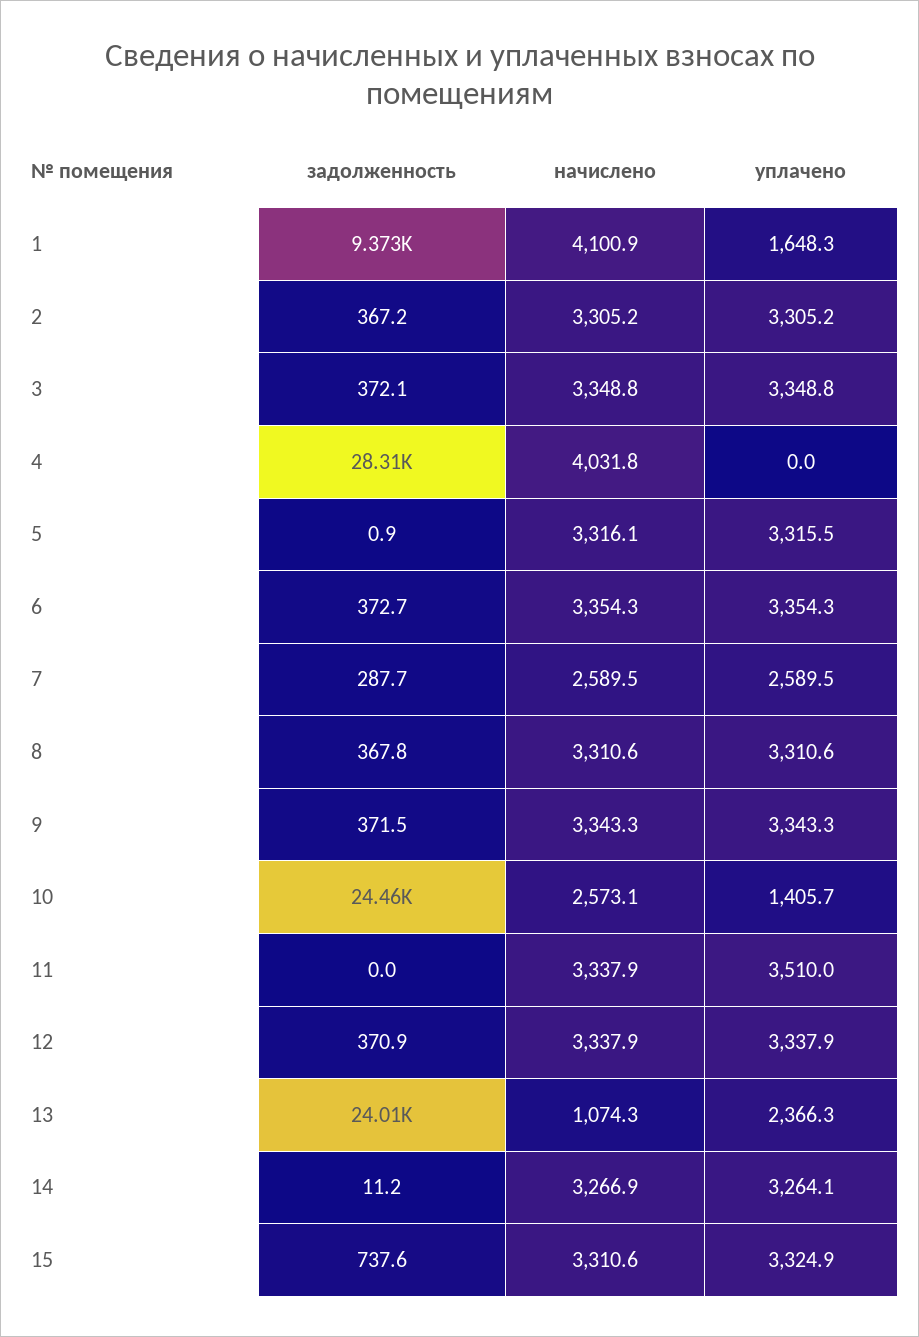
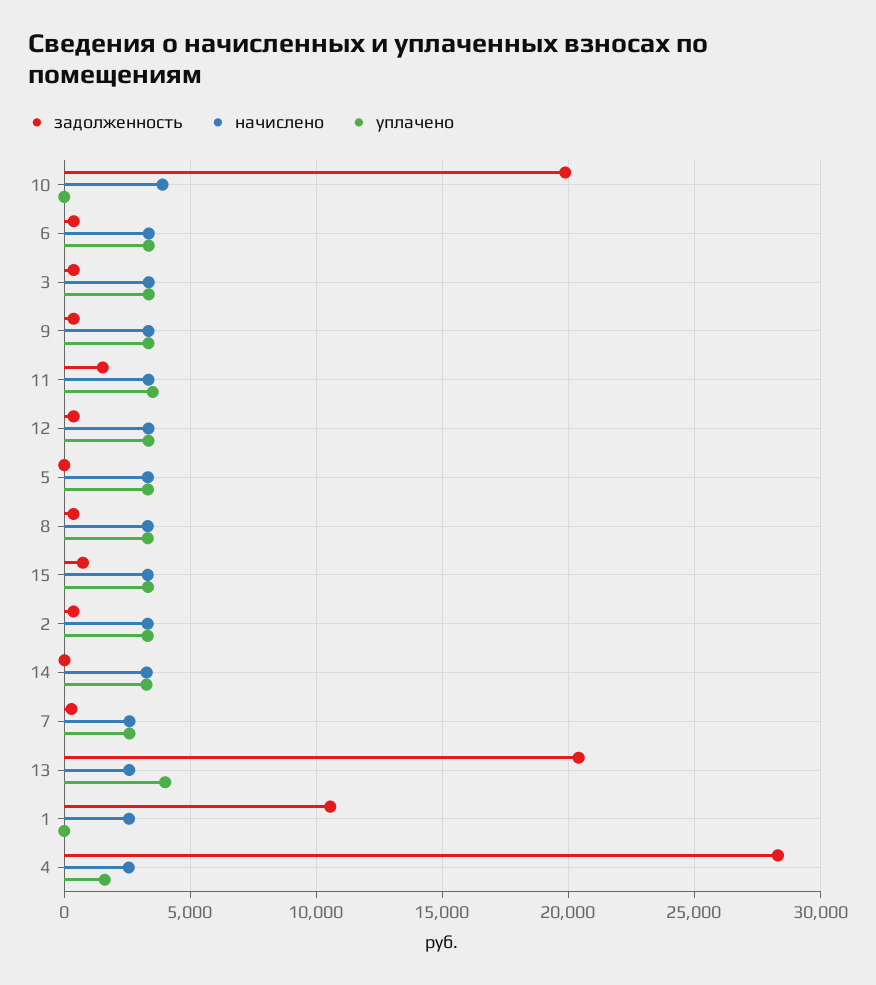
задолженность, 1: 9373 -> 10500
начислено, 1: 4100.9 -> 2500
уплачено, 1: 1648.3 -> 0
начислено, 4: 4031.8 -> 2500
уплачено, 4: 0 -> 1500
задолженность, 10: 24460 -> 20000
начислено, 10: 2573.1 -> 4000
уплачено, 10: 1405.7 -> 0
задолженность, 11: 0 -> 1500
задолженность, 13: 24010 -> 20500
начислено, 13: 1074.3 -> 2500
уплачено, 13: 2366.3 -> 4000

